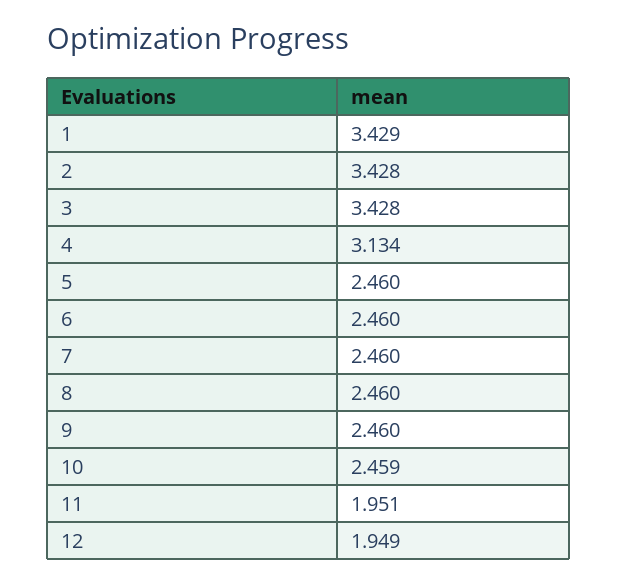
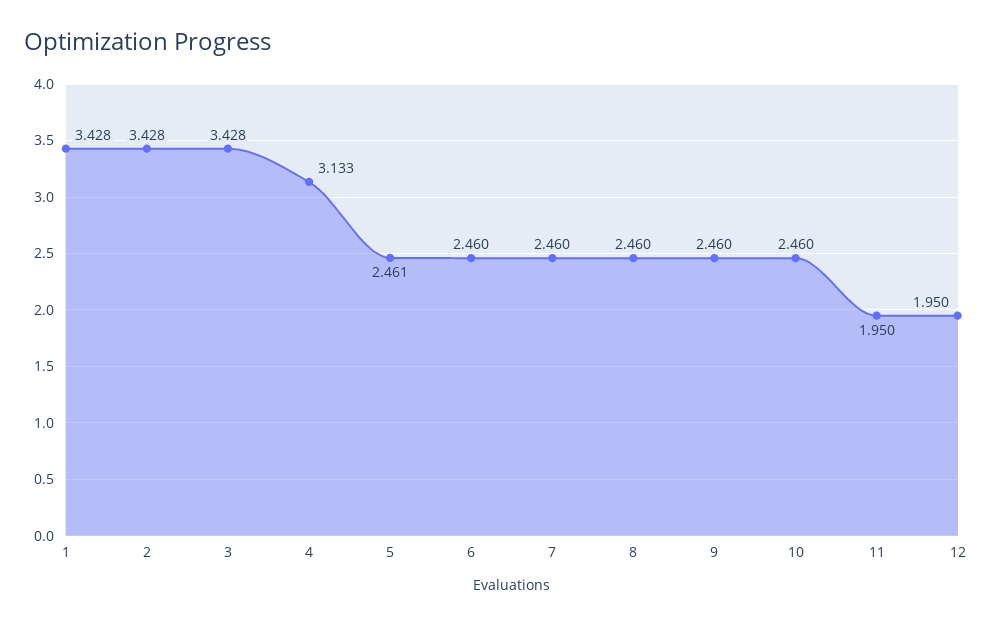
1: 3.429 -> 3.428
4: 3.134 -> 3.133
5: 2.46 -> 2.461
10: 2.459 -> 2.46
11: 1.951 -> 1.95
12: 1.949 -> 1.95

